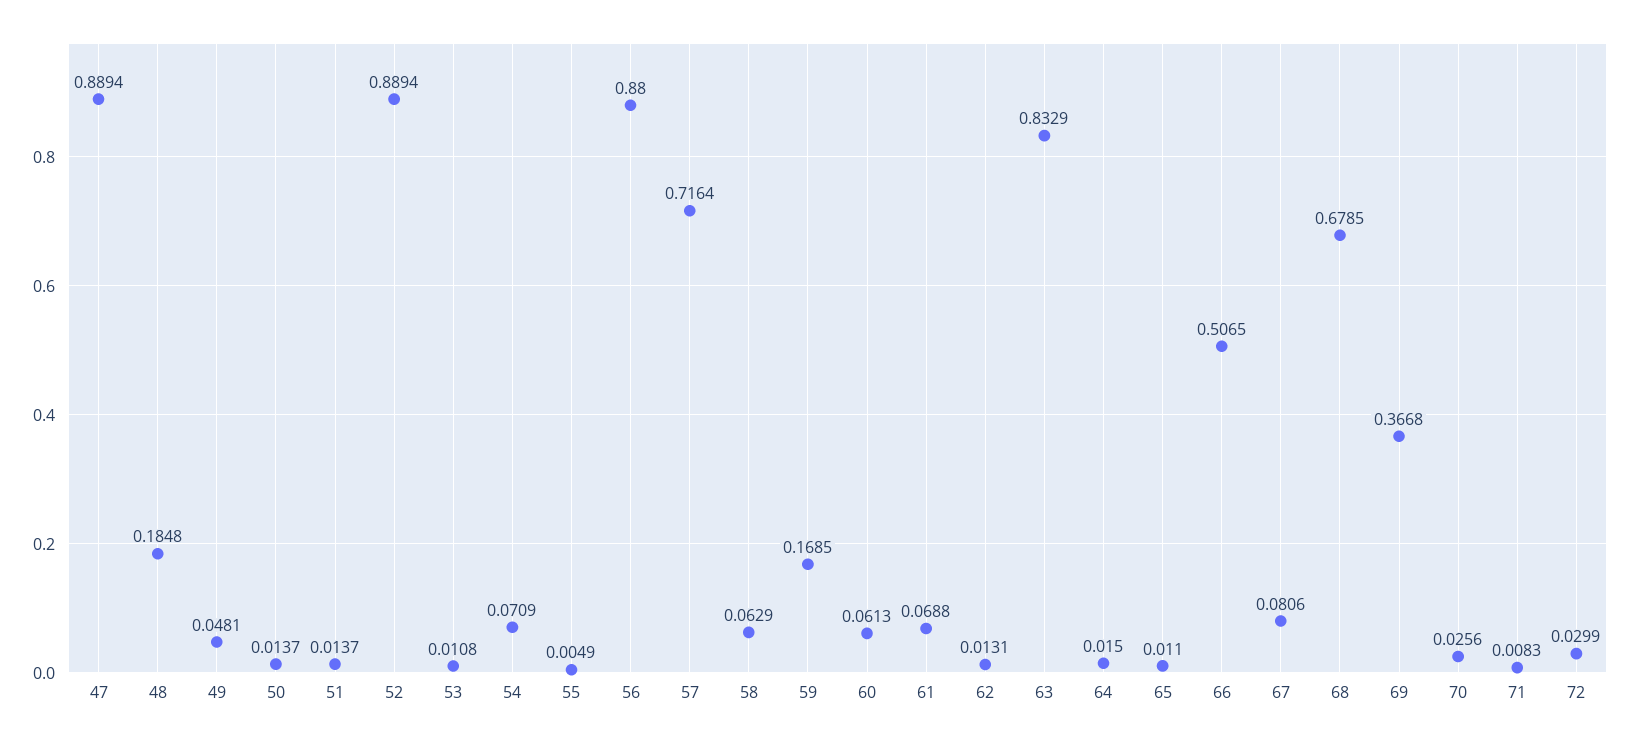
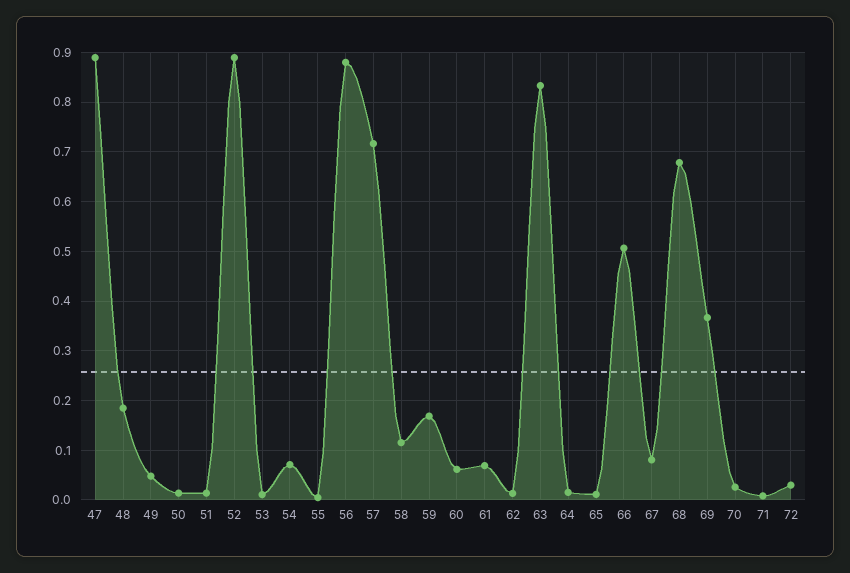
58: 0.0629 -> 0.12

